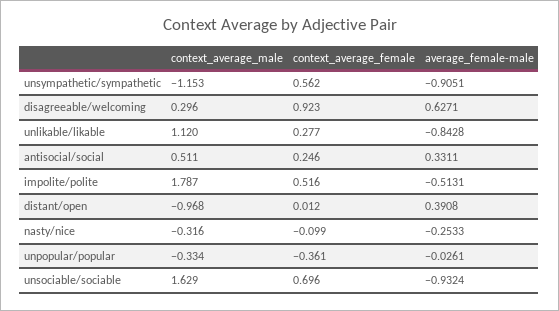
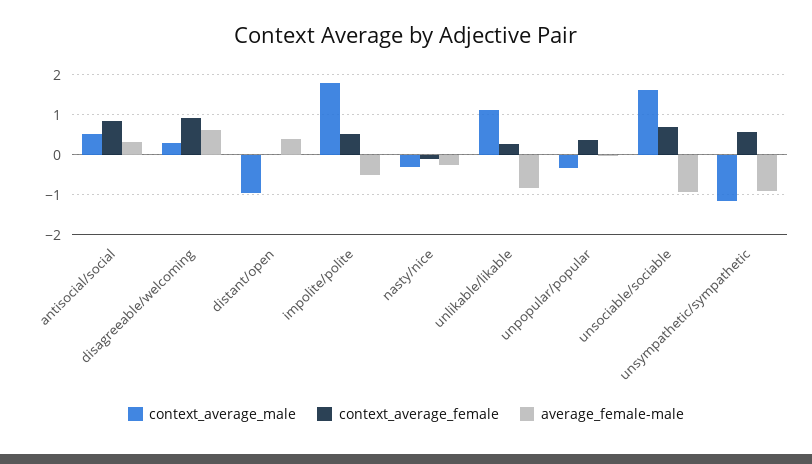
context_average_female, antisocial/social: 0.246 -> 0.8
context_average_female, unpopular/popular: -0.361 -> 0.4

